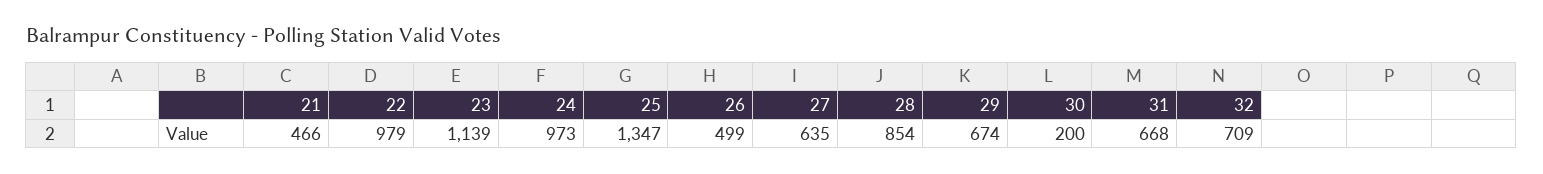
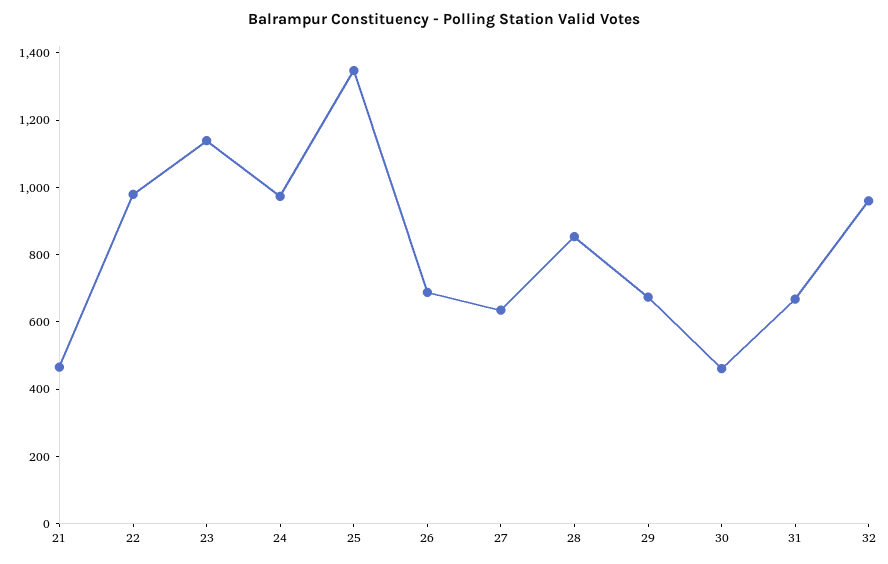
26: 499 -> 700
30: 200 -> 450
32: 709 -> 950

